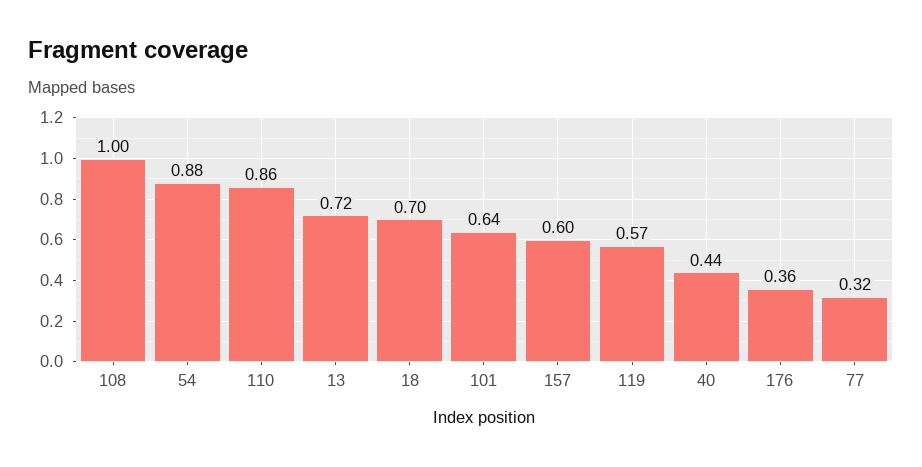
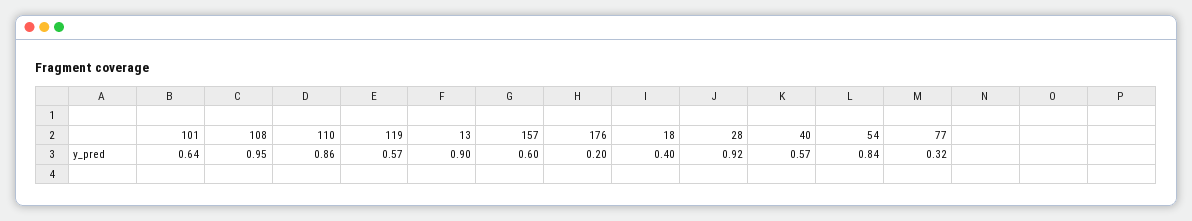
108: 1 -> 0.95
54: 0.88 -> 0.84
13: 0.72 -> 0.9
18: 0.7 -> 0.4
40: 0.44 -> 0.57
176: 0.36 -> 0.2
28: none -> 0.92

